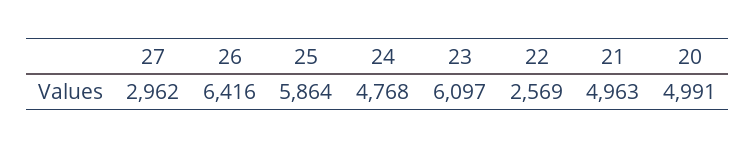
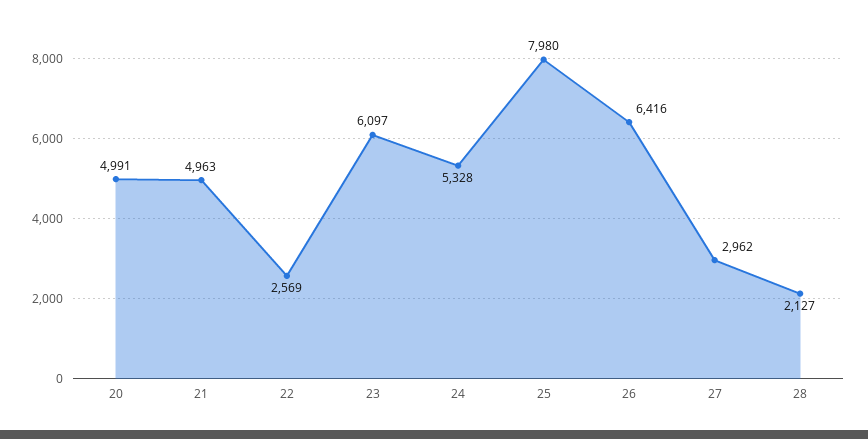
25: 5864 -> 7980
24: 4768 -> 5328
28: none -> 2127

